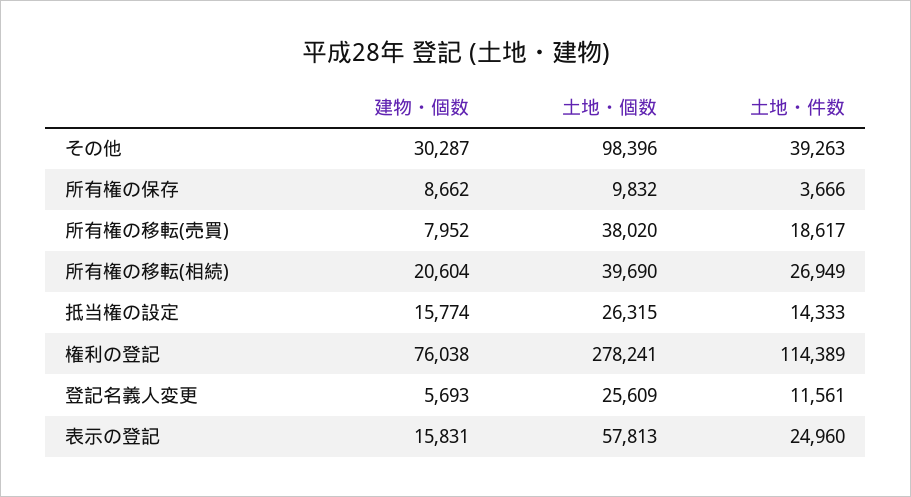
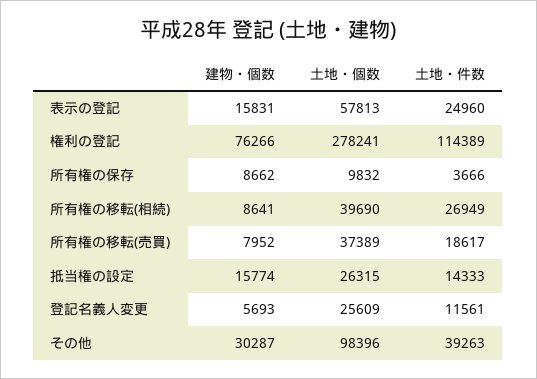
土地・個数, 所有権の移転(売買): 38020 -> 37389
建物・個数, 所有権の移転(相続): 20604 -> 8641
建物・個数, 権利の登記: 76038 -> 76266

